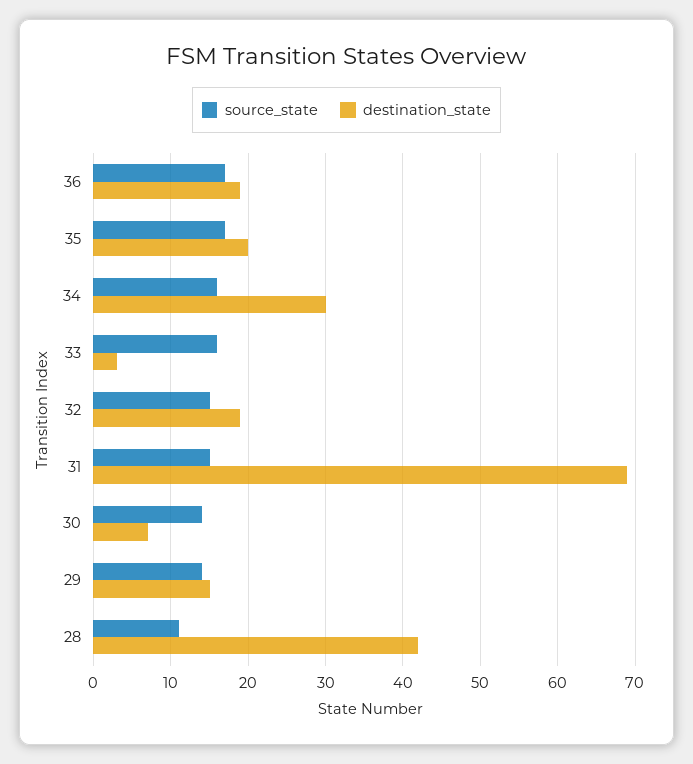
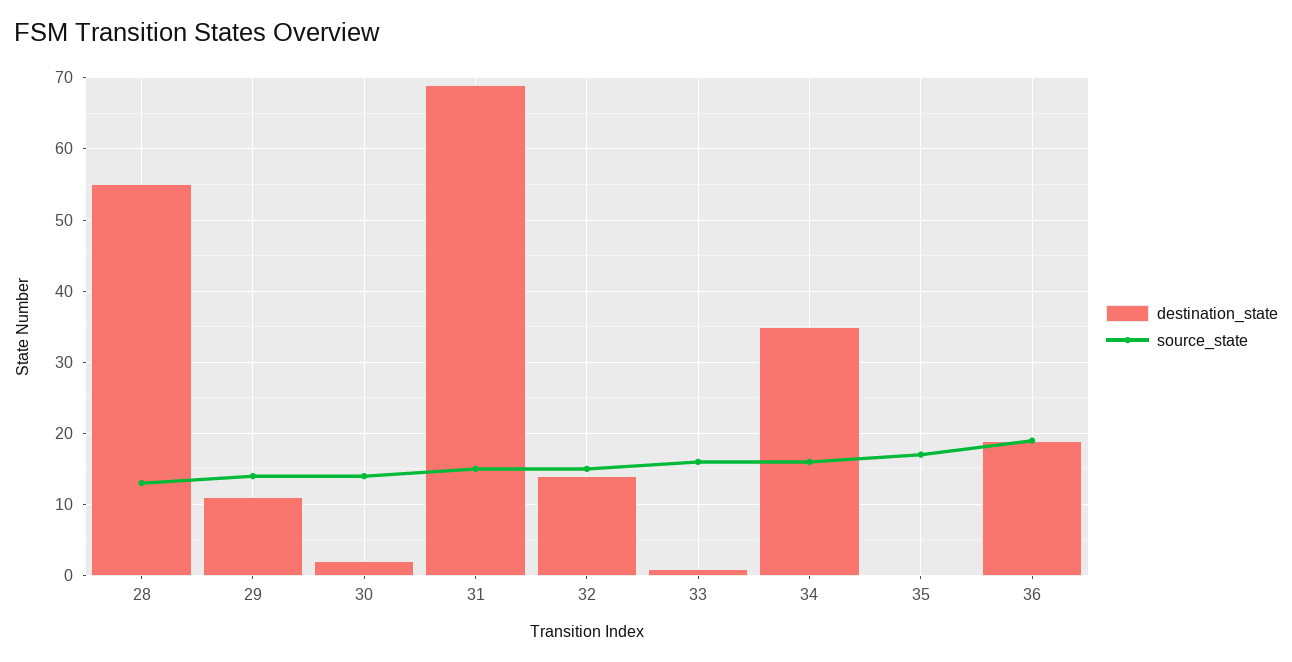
source_state, 36: 17 -> 19
destination_state, 35: 20 -> 0
destination_state, 34: 30 -> 35
destination_state, 33: 3 -> 1
destination_state, 32: 19 -> 14
destination_state, 30: 7 -> 2
destination_state, 29: 15 -> 11
source_state, 28: 11 -> 13
destination_state, 28: 42 -> 55

